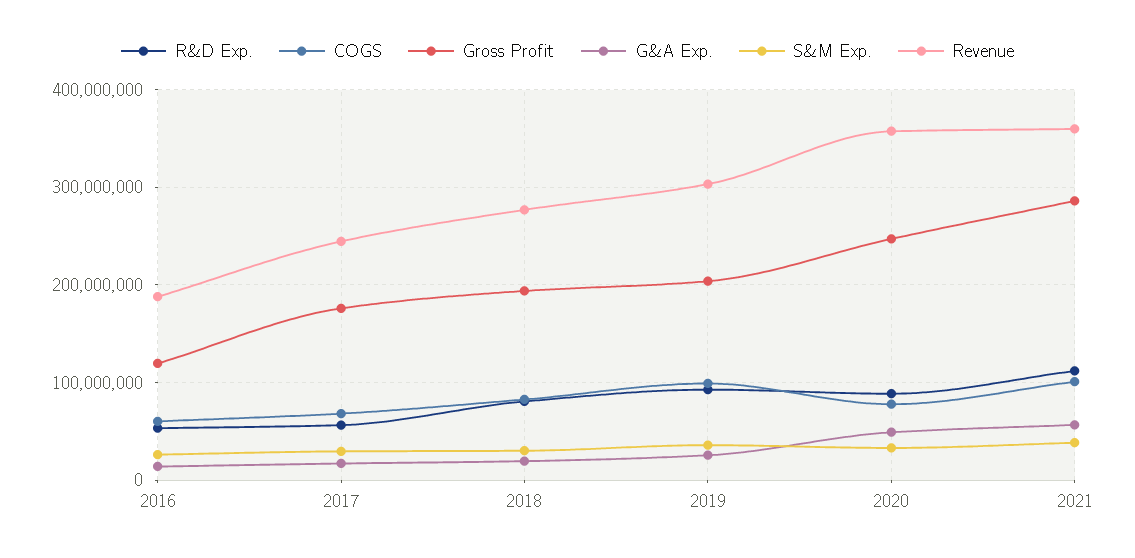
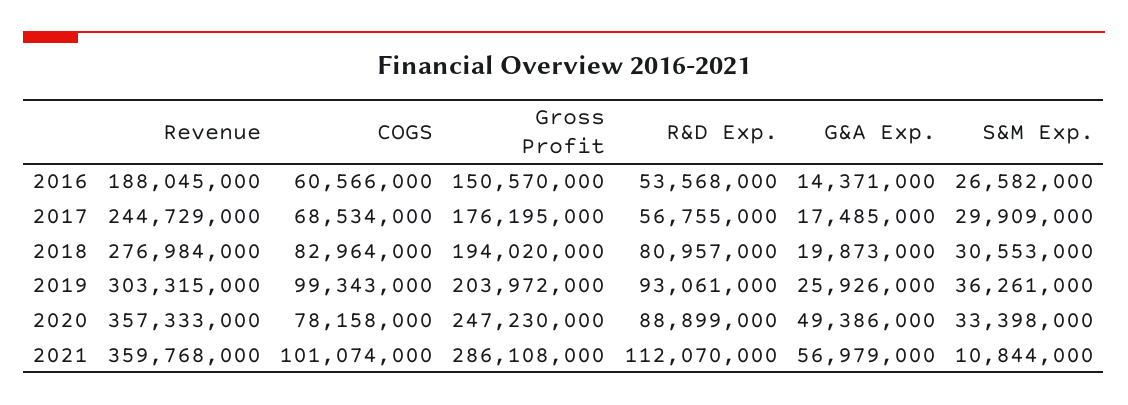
Gross Profit, 2016: 120000000 -> 150570000
S&M Exp., 2021: 40000000 -> 10844000

